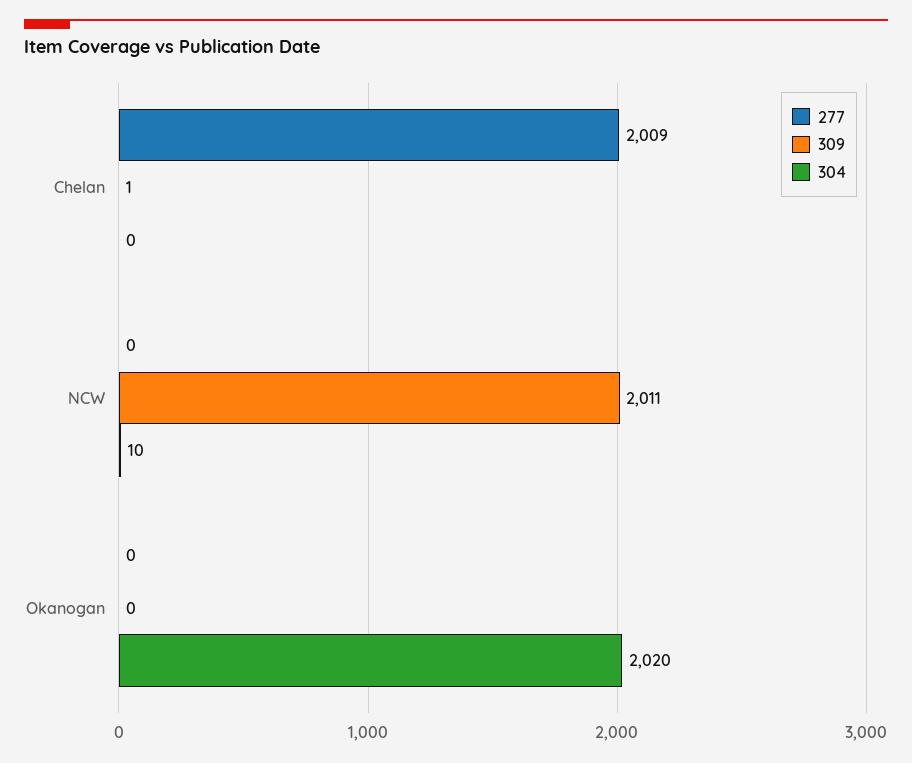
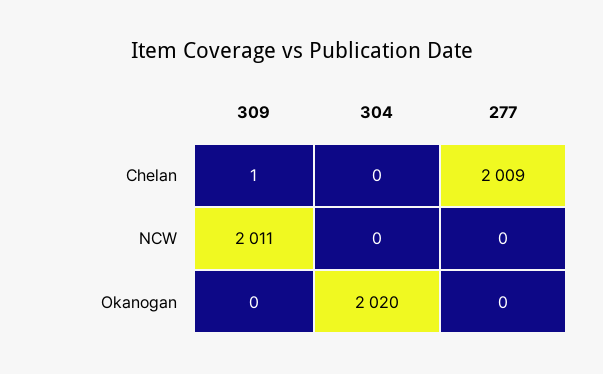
304, NCW: 10 -> 0

